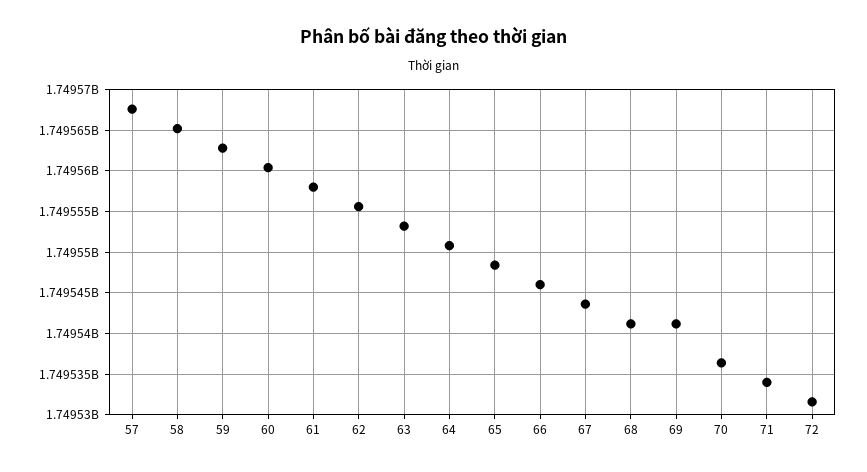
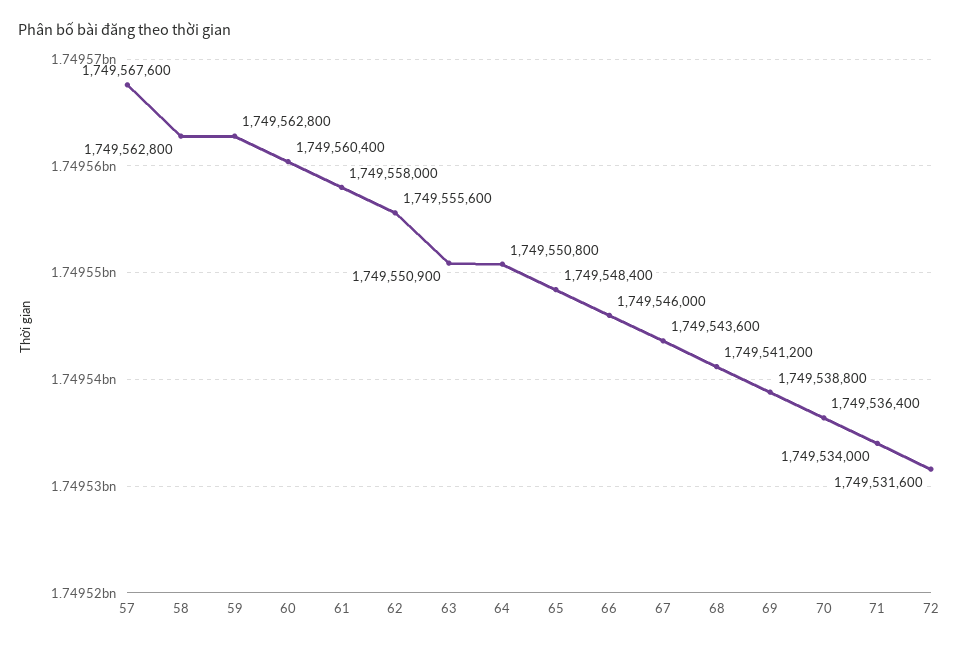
58: 1749565000 -> 1749562800
63: 1749553000 -> 1749550900
69: 1749541000 -> 1749538800

